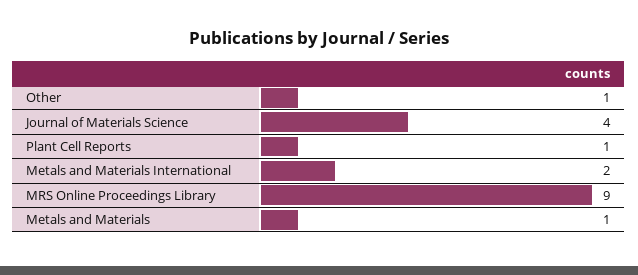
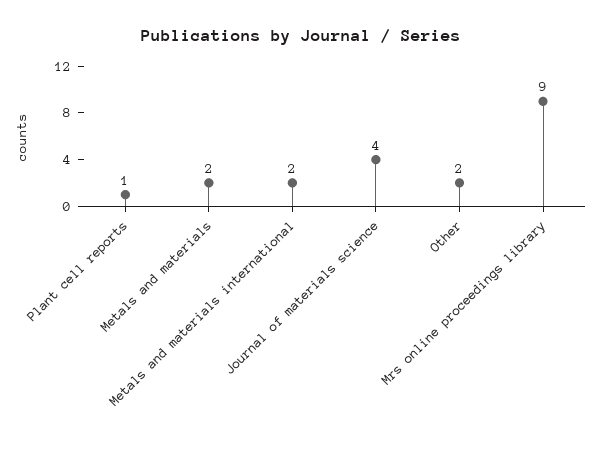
Other: 1 -> 2
Metals and Materials: 1 -> 2

